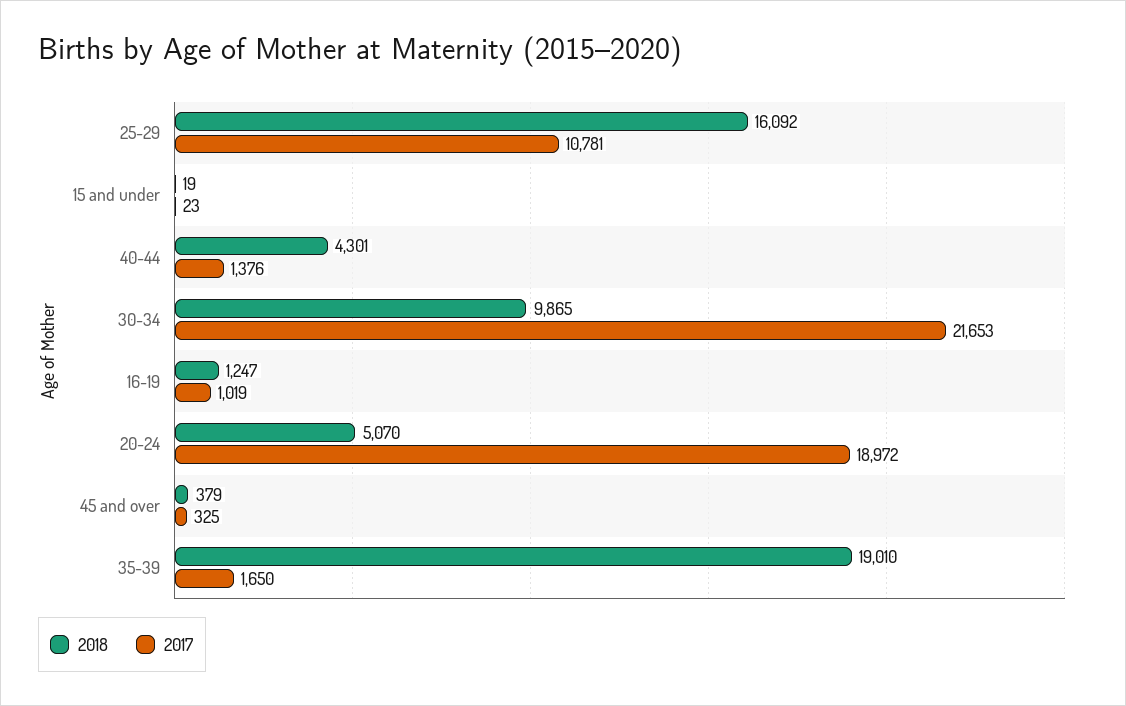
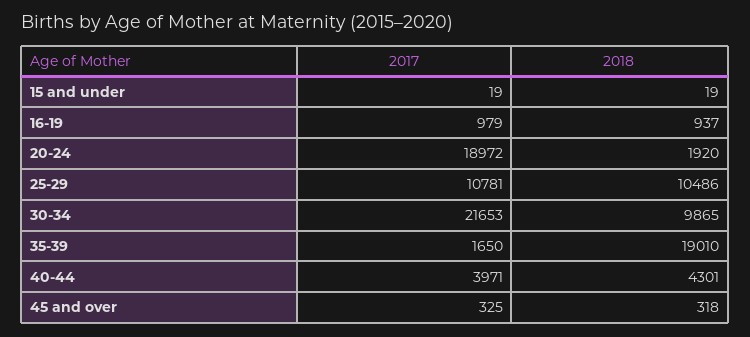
2018, 25-29: 16092 -> 10486
2017, 15 and under: 23 -> 19
2017, 40-44: 1376 -> 3971
2018, 16-19: 1247 -> 937
2017, 16-19: 1019 -> 979
2018, 20-24: 5070 -> 1920
2018, 45 and over: 379 -> 318

